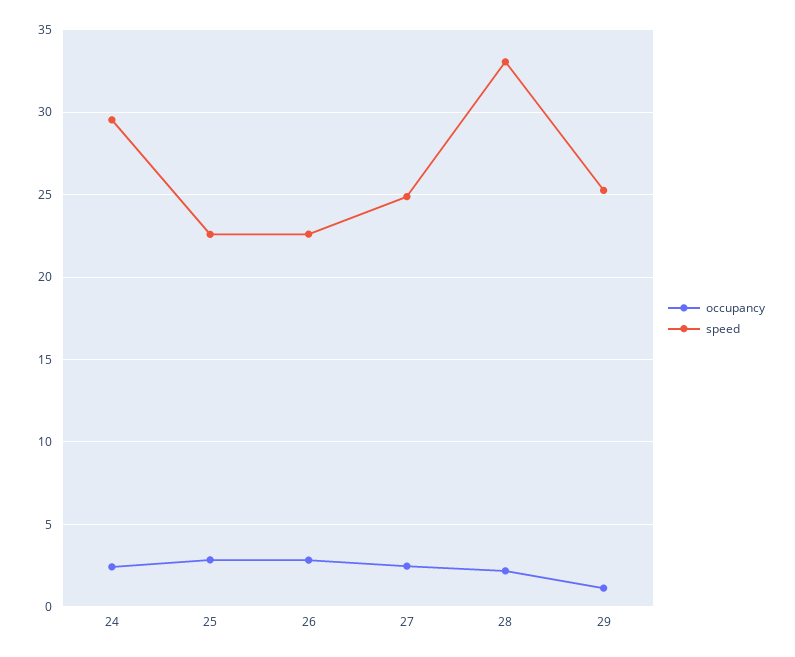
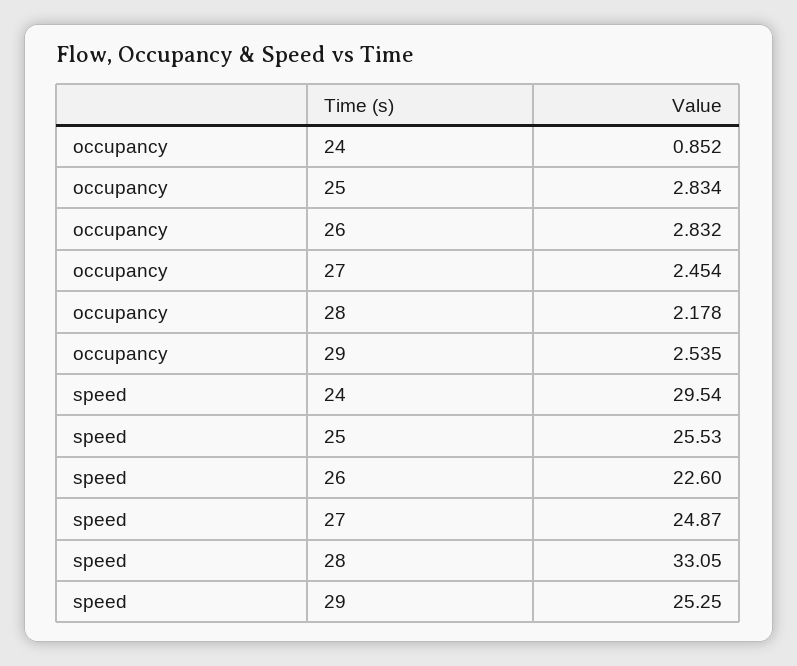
occupancy, 24: 2.5 -> 0.852
speed, 25: 22.5 -> 25.53
occupancy, 29: 1 -> 2.535

